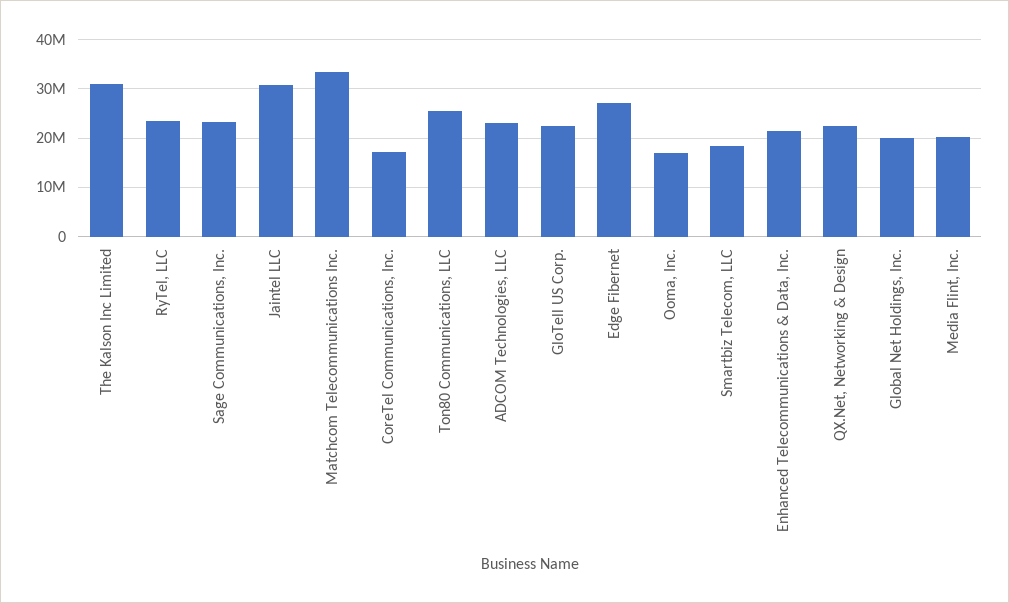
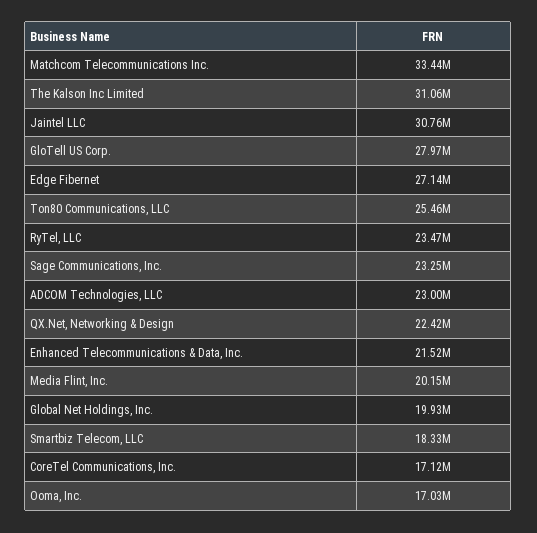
GloTell US Corp.: 22000000 -> 27970000

